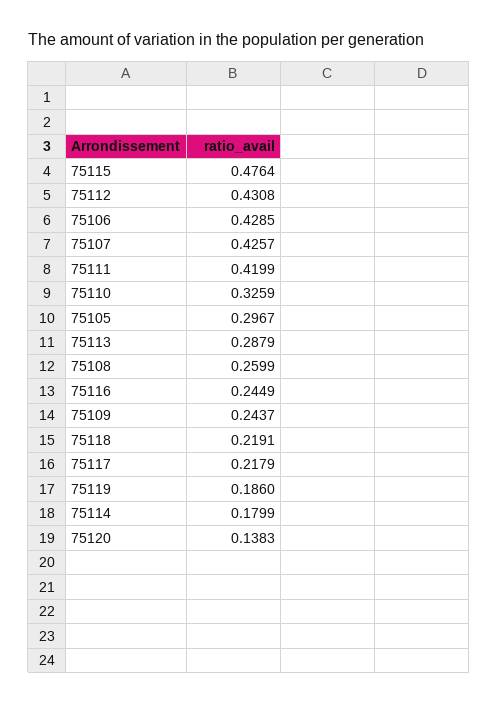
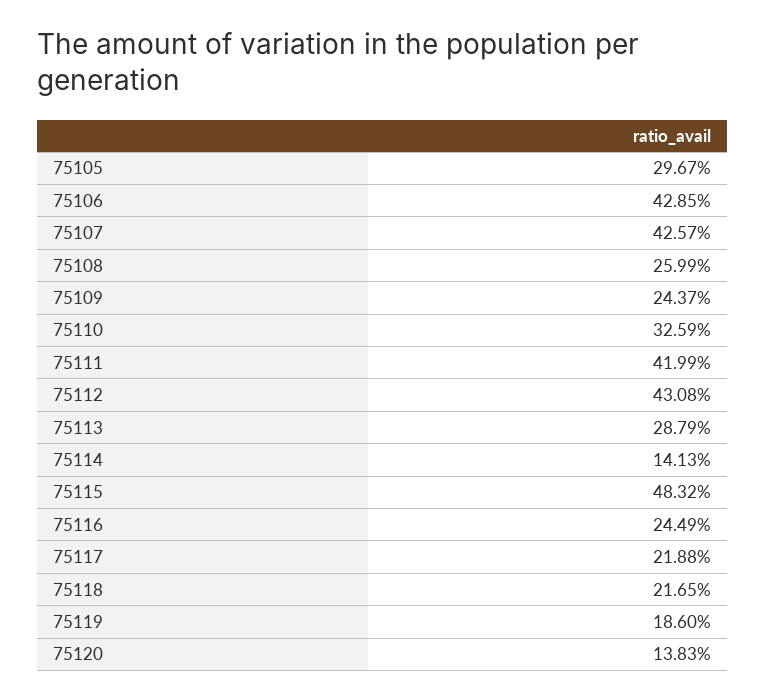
75115: 0.4764 -> 0.4832
75118: 0.2191 -> 0.2165
75117: 0.2179 -> 0.2188
75114: 0.1799 -> 0.1413

